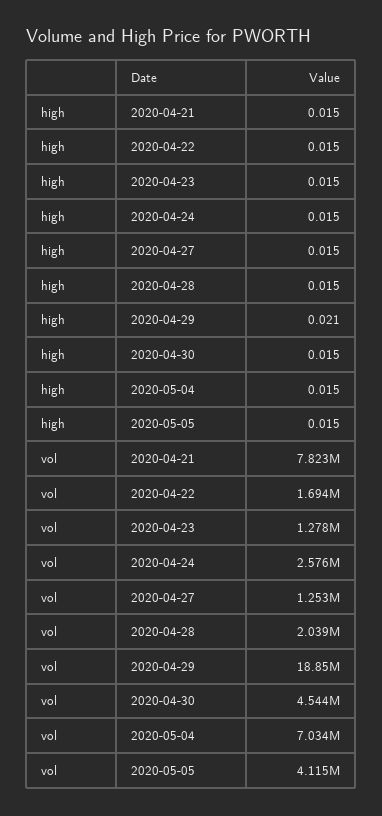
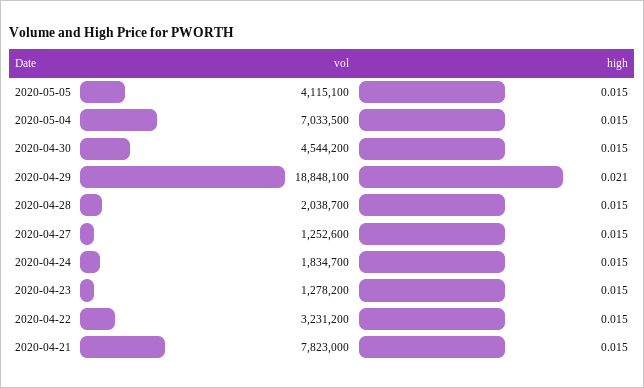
vol, 2020-04-22: 1694000 -> 3231200
vol, 2020-04-24: 2576000 -> 1834700

